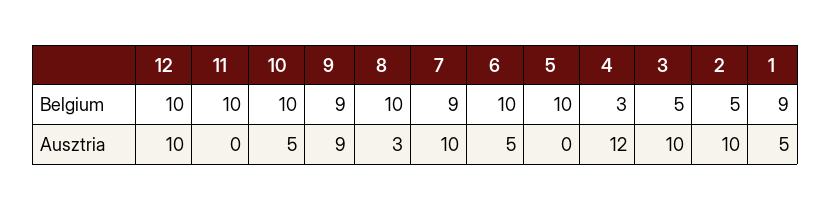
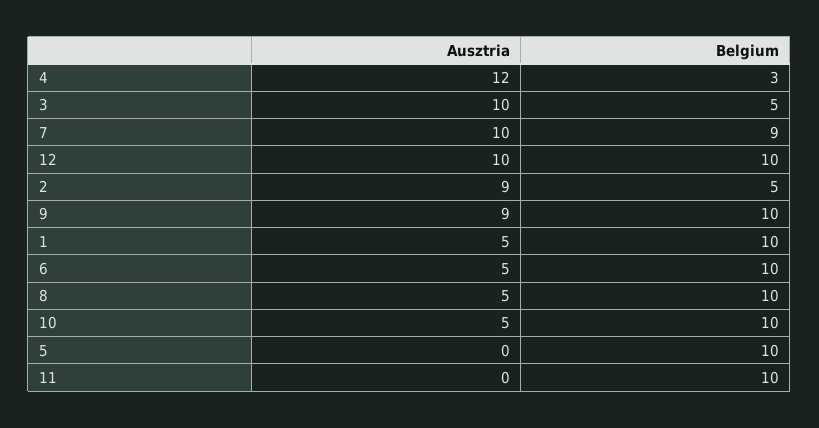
9, Belgium: 9 -> 10
1, Belgium: 9 -> 10
8, Ausztria: 3 -> 5
2, Ausztria: 10 -> 9

